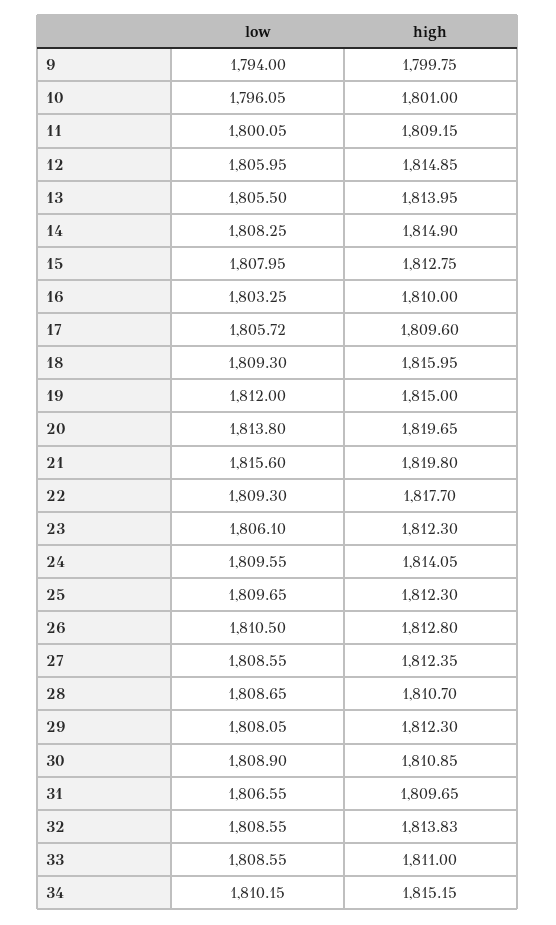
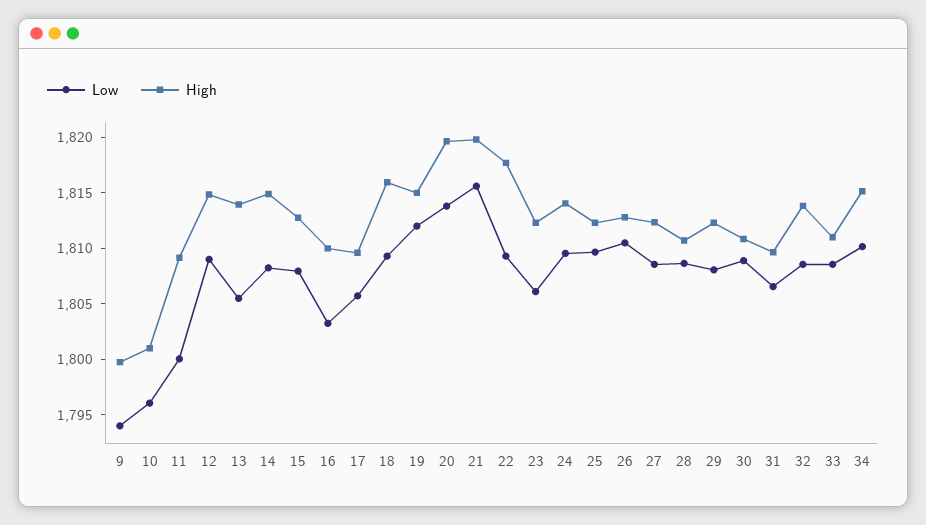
low, 12: 1805.95 -> 1809

